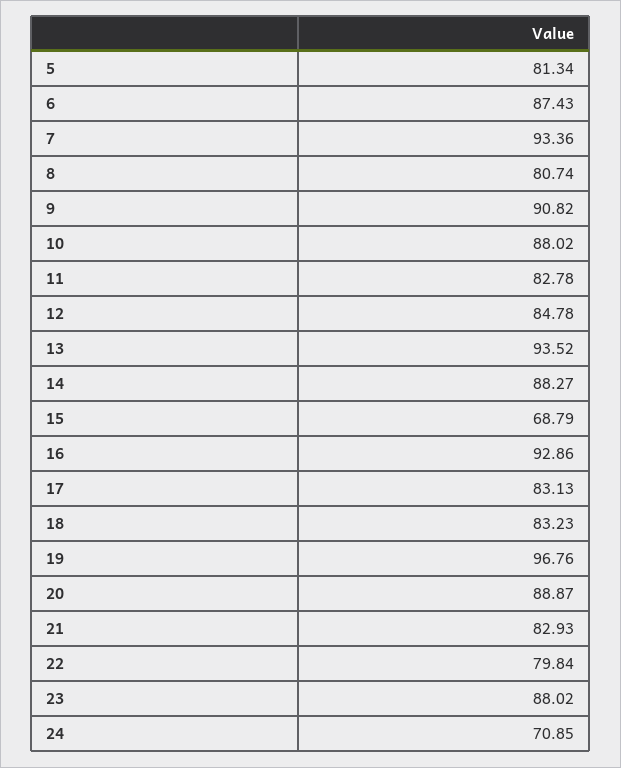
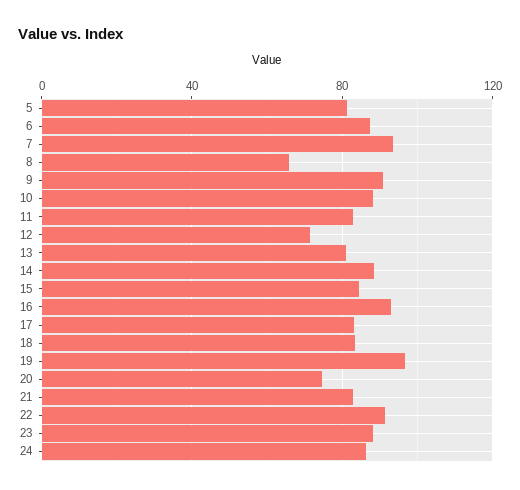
8: 80.74 -> 65
12: 84.78 -> 70
13: 93.52 -> 80
15: 68.79 -> 85
20: 88.87 -> 75
22: 79.84 -> 90
24: 70.85 -> 85

